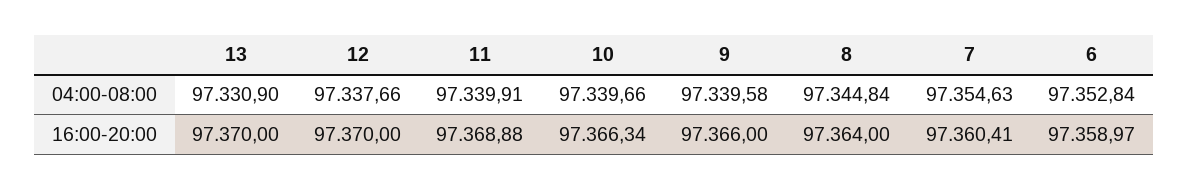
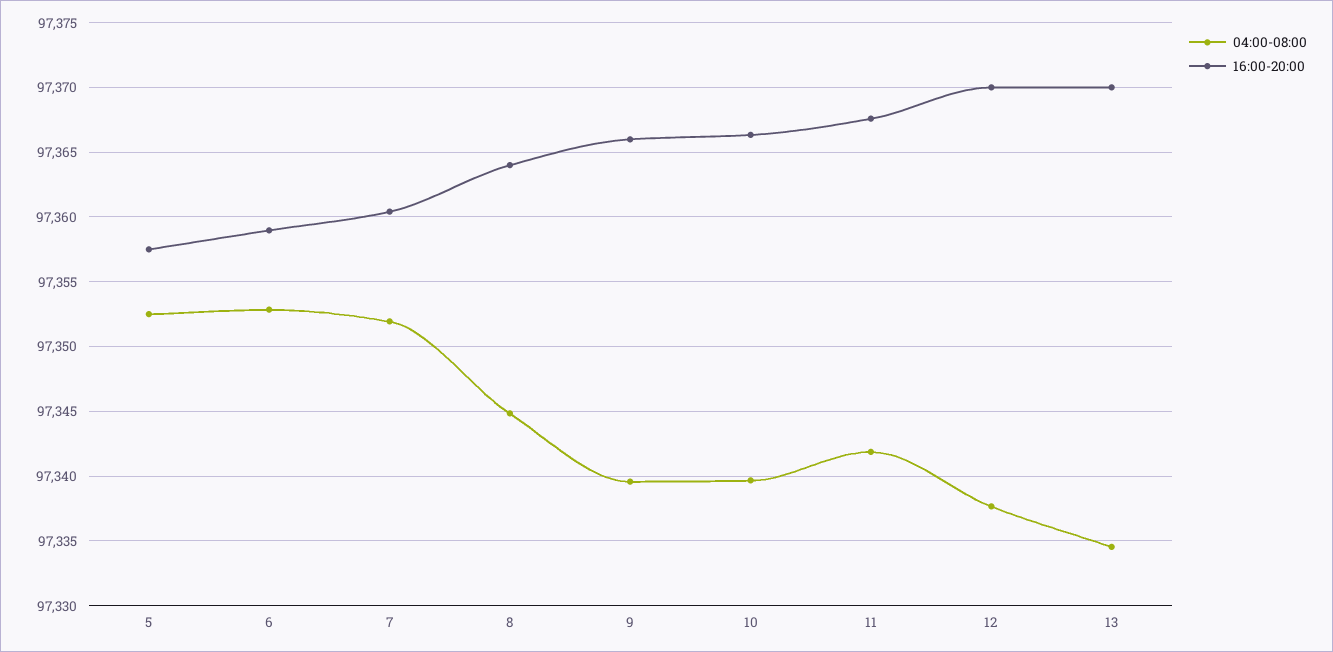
04:00-08:00, 13: 97330.9 -> 97334.5
04:00-08:00, 11: 97339.91 -> 97342
04:00-08:00, 7: 97354.63 -> 97352
16:00-20:00, 11: 97368.88 -> 97367.5
04:00-08:00, 5: none -> 97352.5
16:00-20:00, 5: none -> 97357.5

